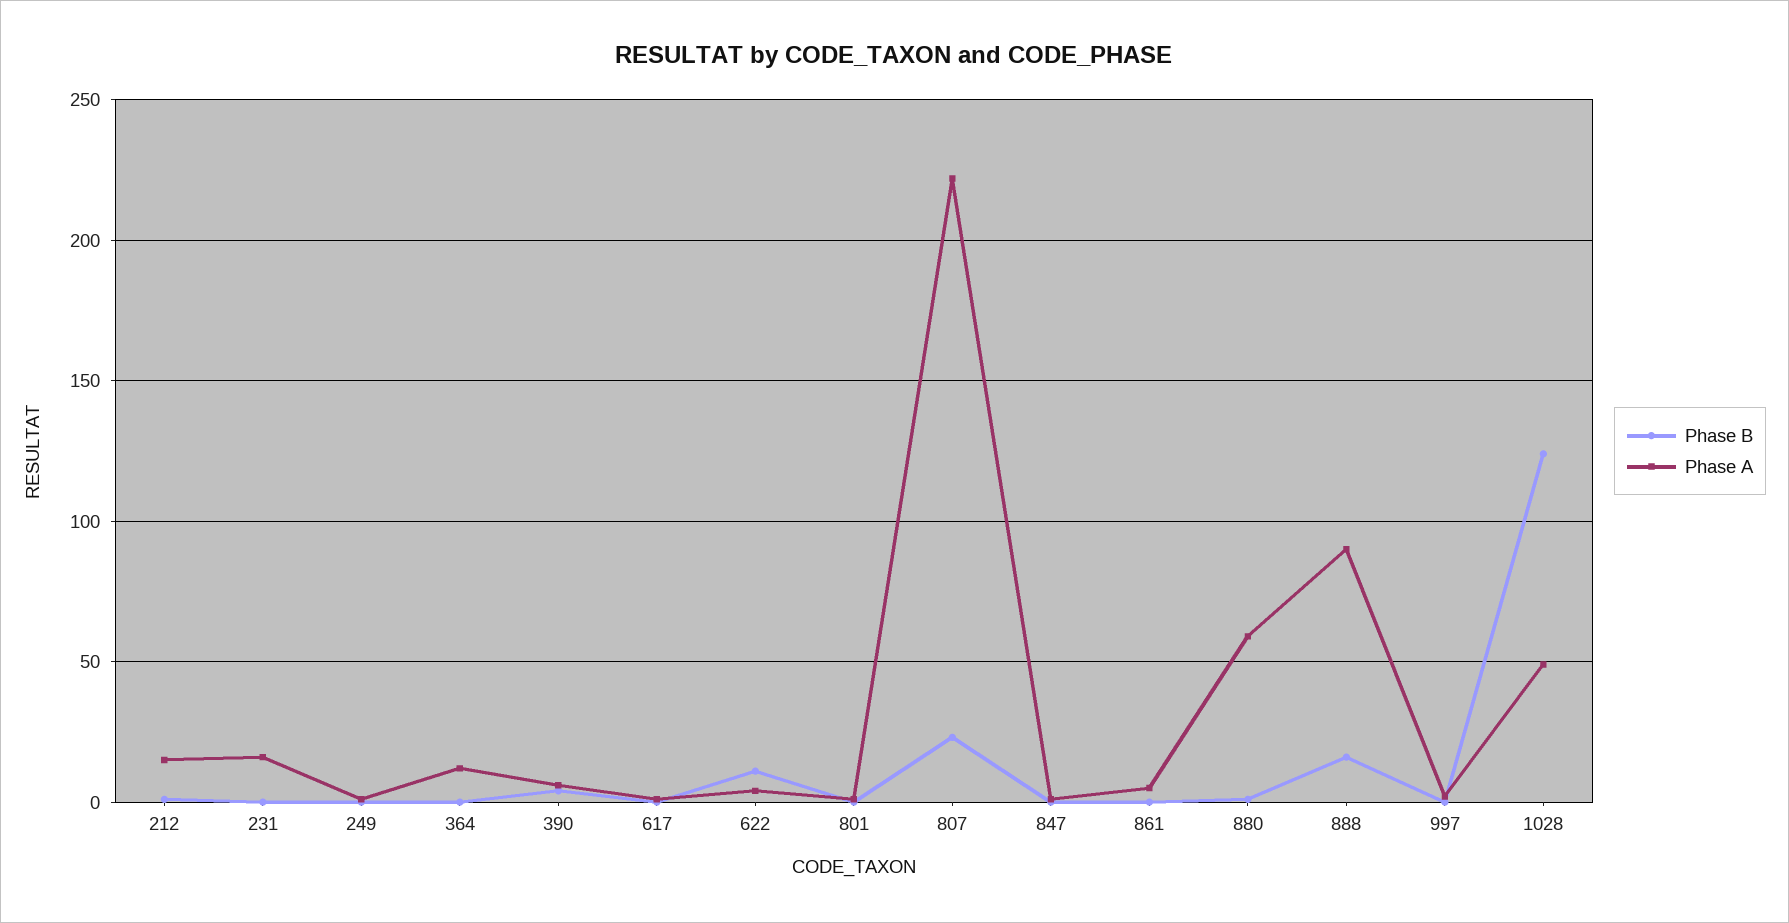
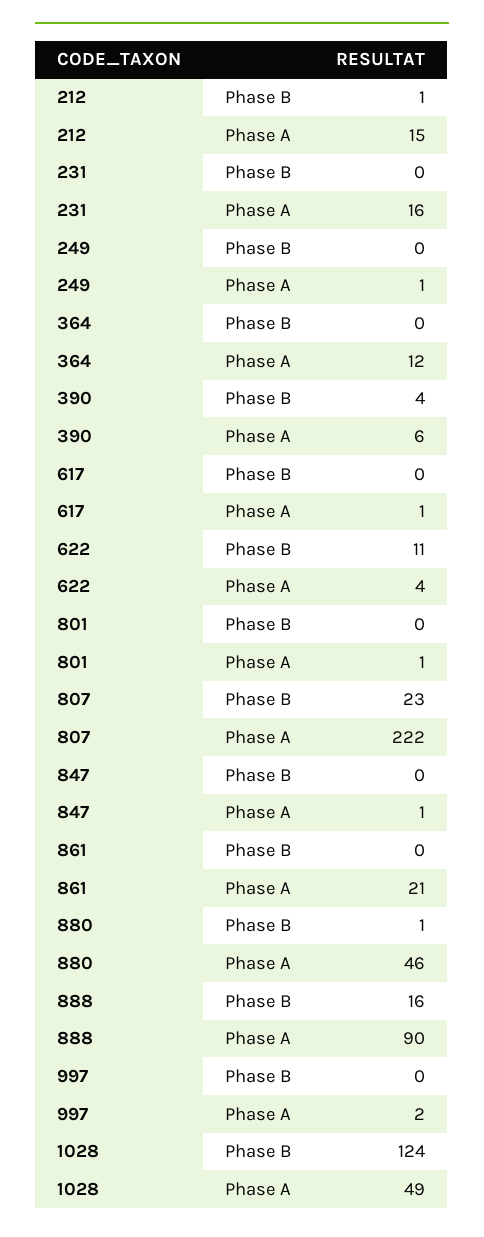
Phase A, 861: 5 -> 21
Phase A, 880: 60 -> 46

